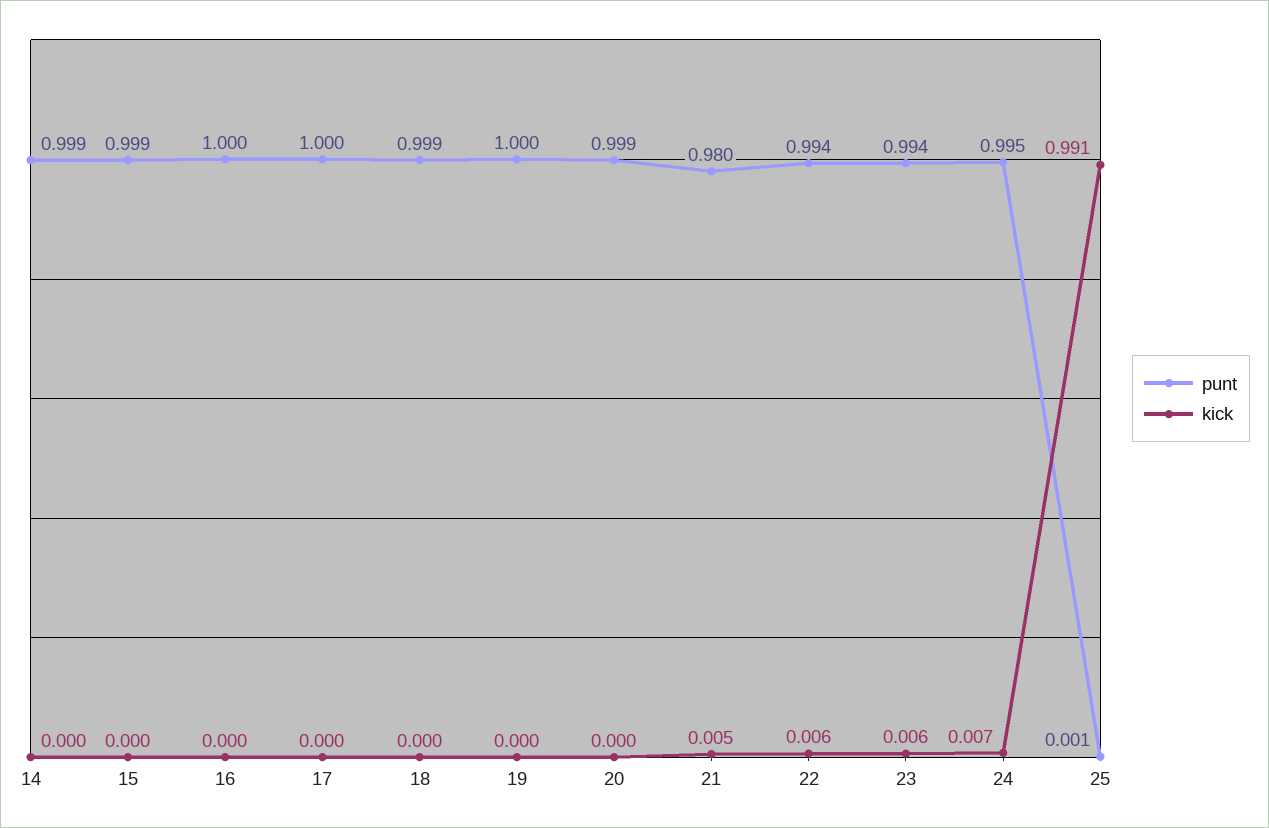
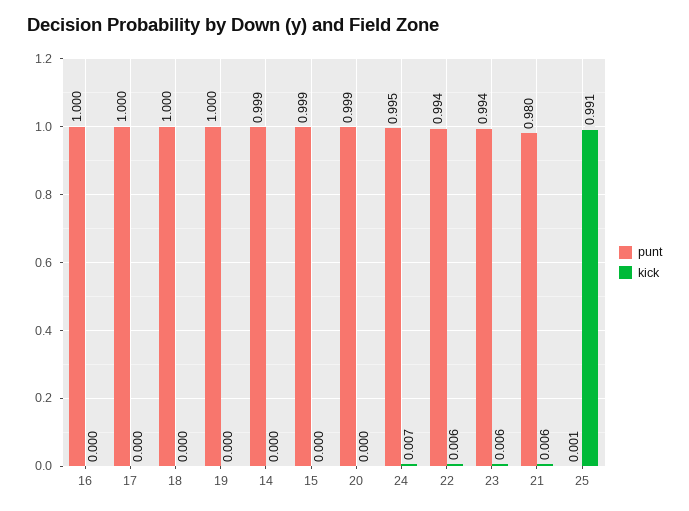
punt, 18: 0.999 -> 1
kick, 21: 0.005 -> 0.006

